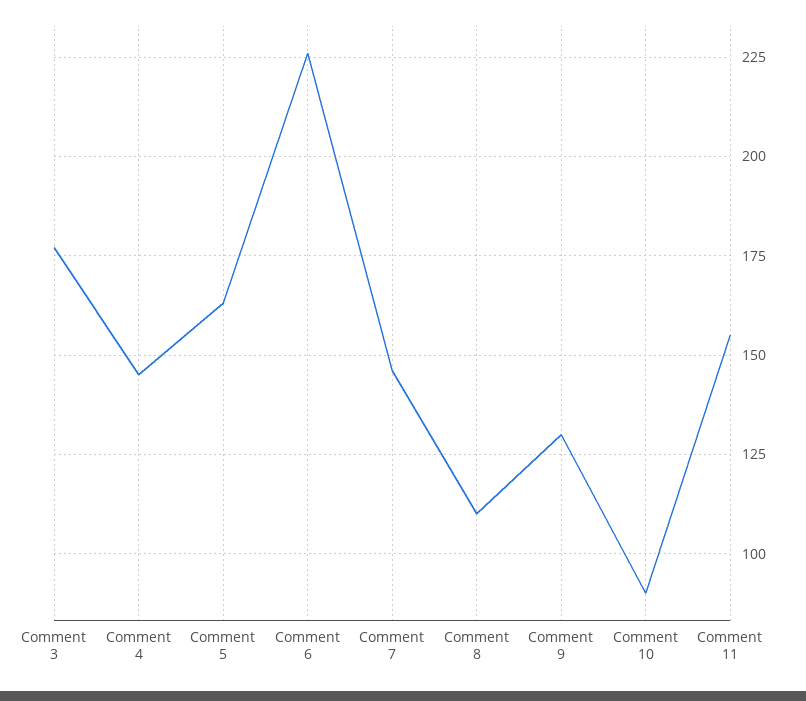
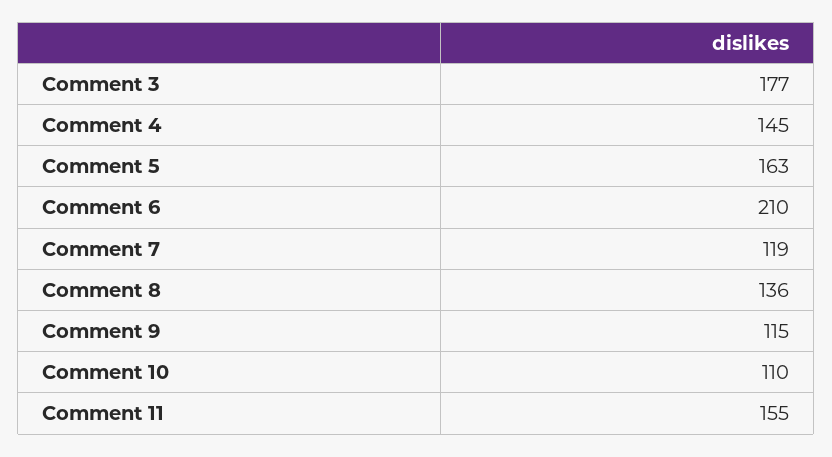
Comment 6: 225 -> 210
Comment 7: 145 -> 119
Comment 8: 110 -> 136
Comment 9: 130 -> 115
Comment 10: 90 -> 110

